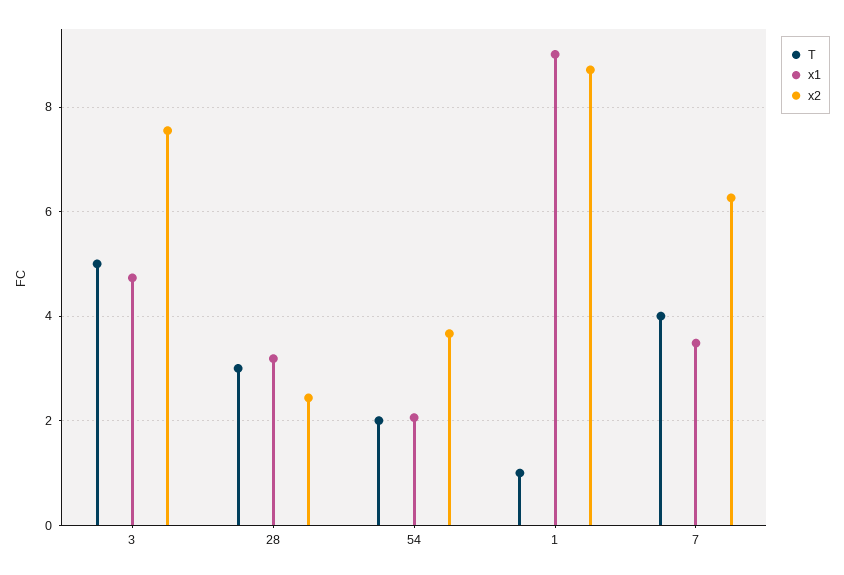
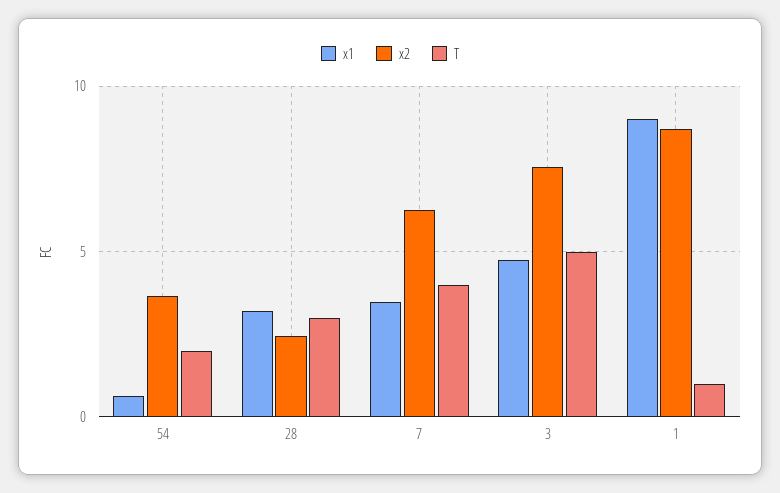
x1, 54: 2 -> 0.5

